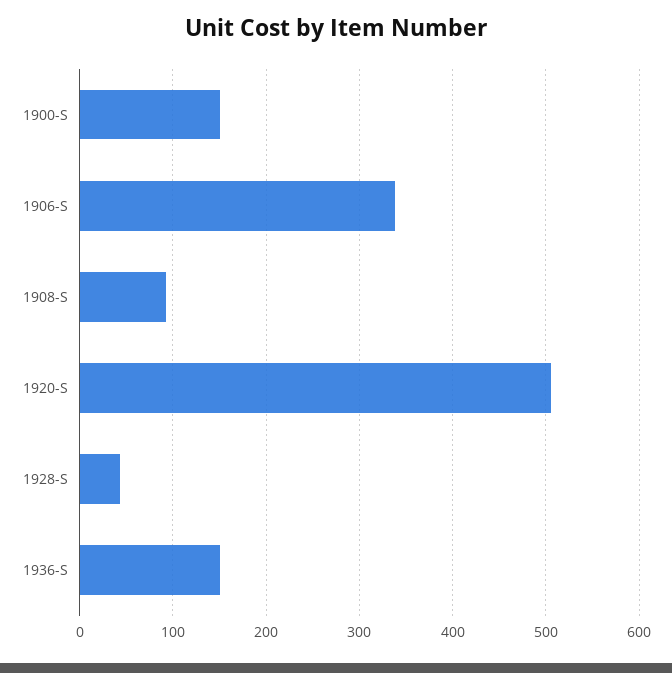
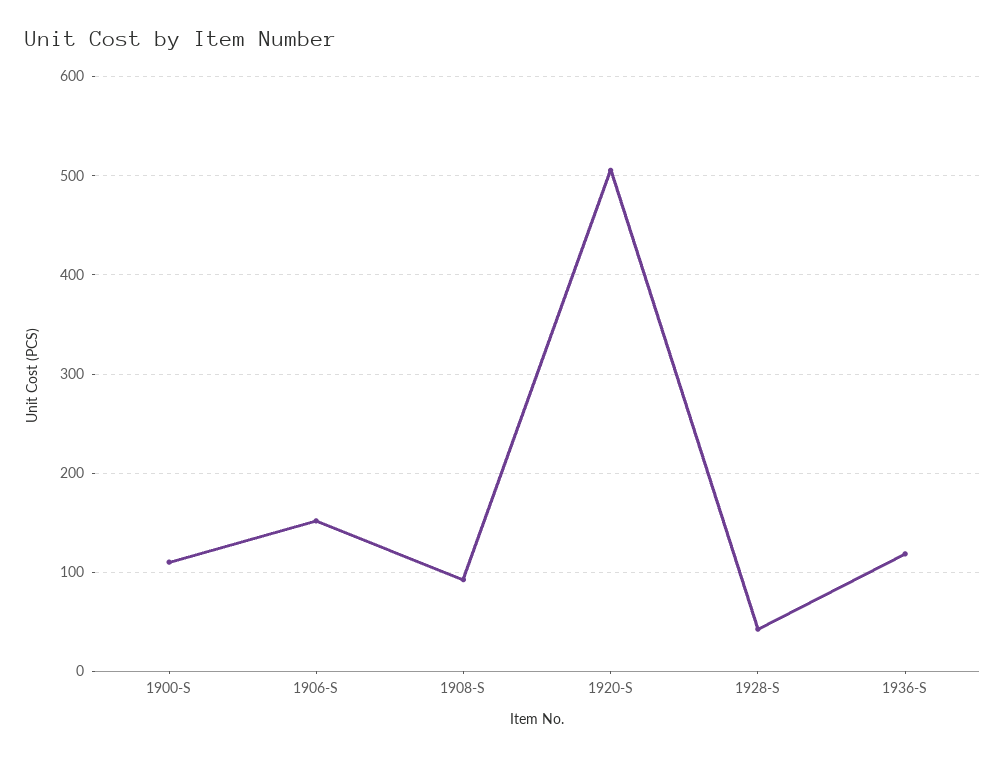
1900-S: 150 -> 110
1906-S: 340 -> 150
1936-S: 150 -> 120

